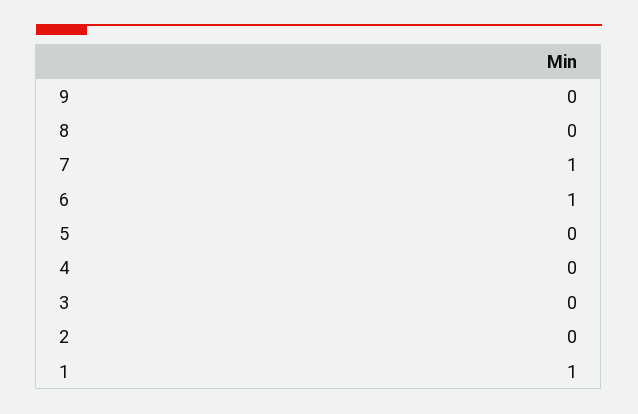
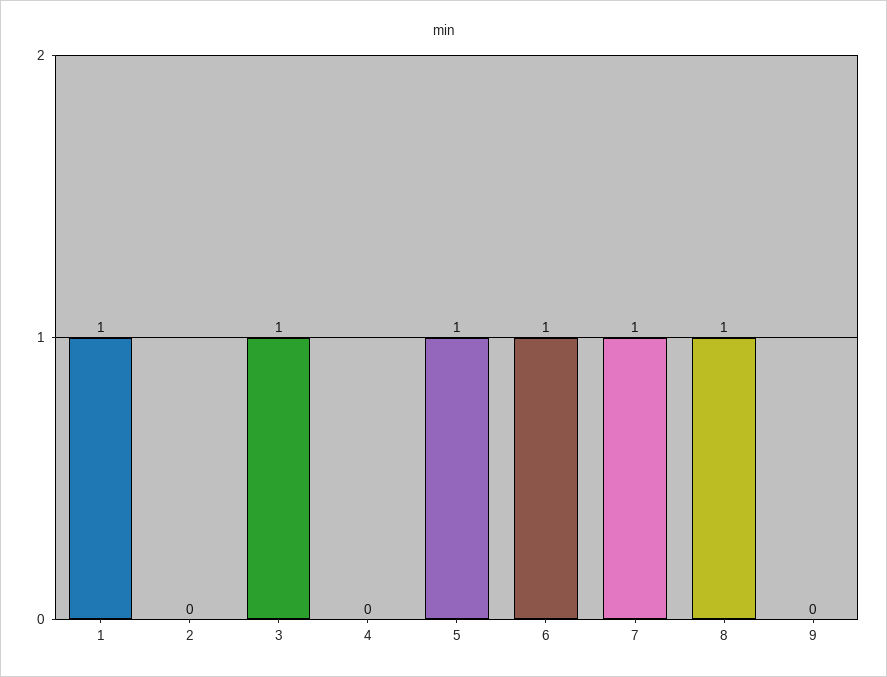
8: 0 -> 1
5: 0 -> 1
3: 0 -> 1

